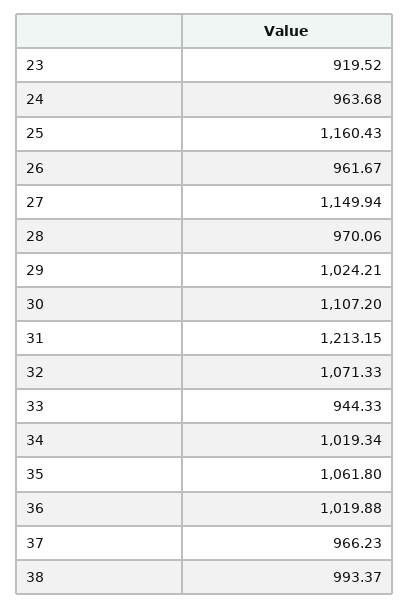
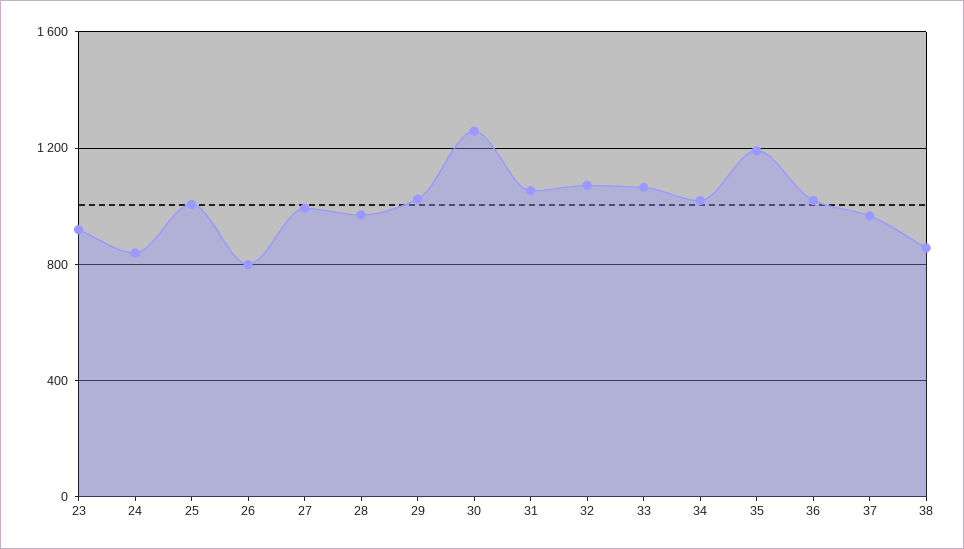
24: 963.68 -> 850
25: 1160.43 -> 1000
26: 961.67 -> 800
27: 1149.94 -> 1000
30: 1107.2 -> 1250
31: 1213.15 -> 1050
33: 944.33 -> 1050
35: 1061.8 -> 1200
38: 993.37 -> 850

